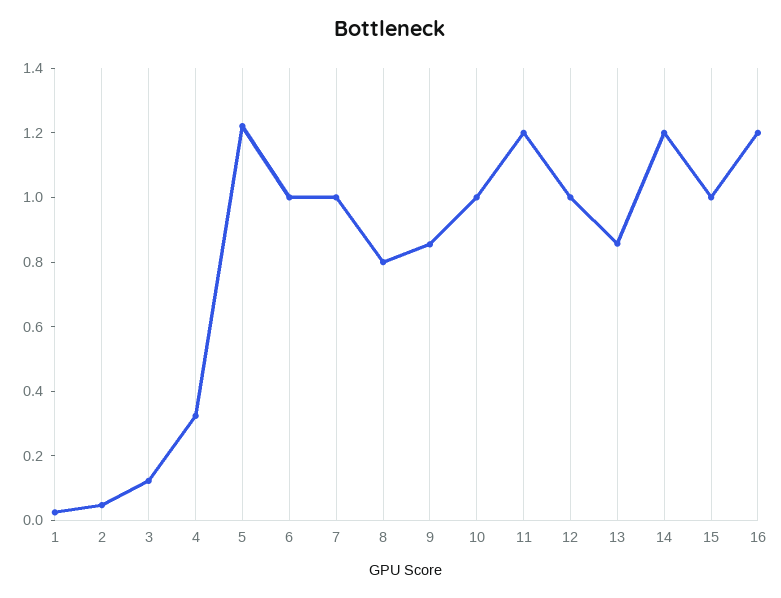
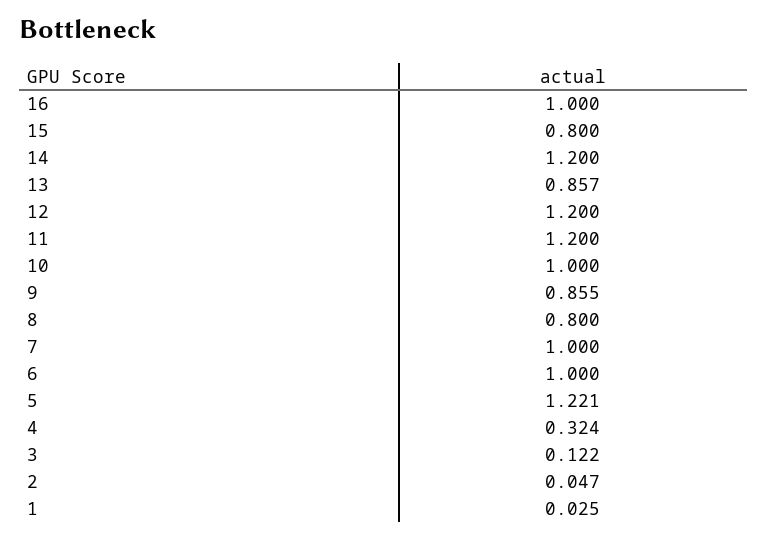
12: 1 -> 1.2
15: 1 -> 0.8
16: 1.2 -> 1

